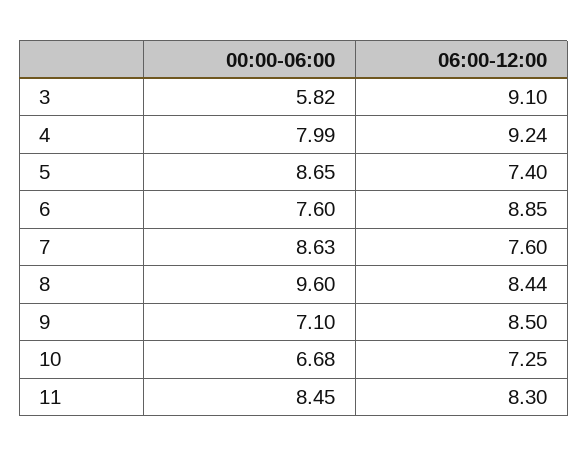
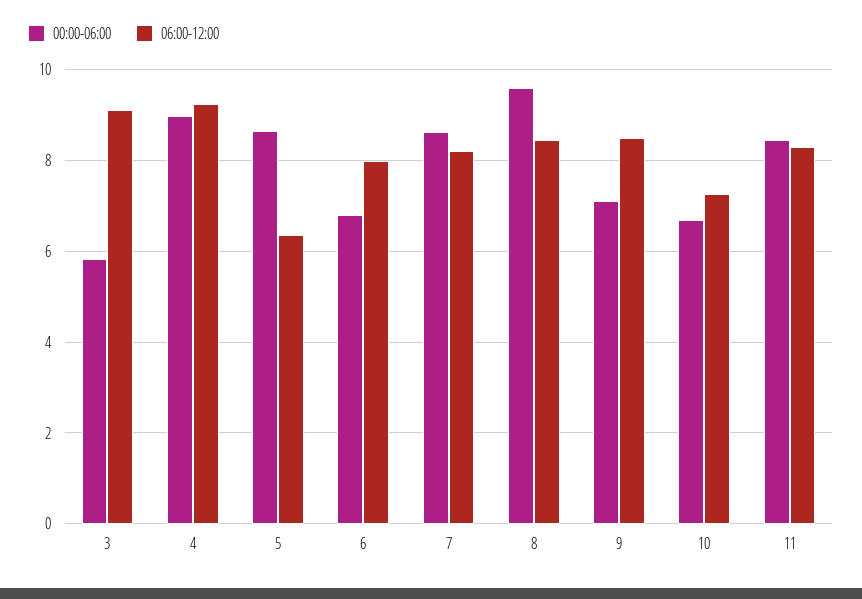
00:00-06:00, 4: 7.99 -> 9
06:00-12:00, 5: 7.4 -> 6.4
00:00-06:00, 6: 7.6 -> 6.8
06:00-12:00, 6: 8.85 -> 8
06:00-12:00, 7: 7.6 -> 8.2

